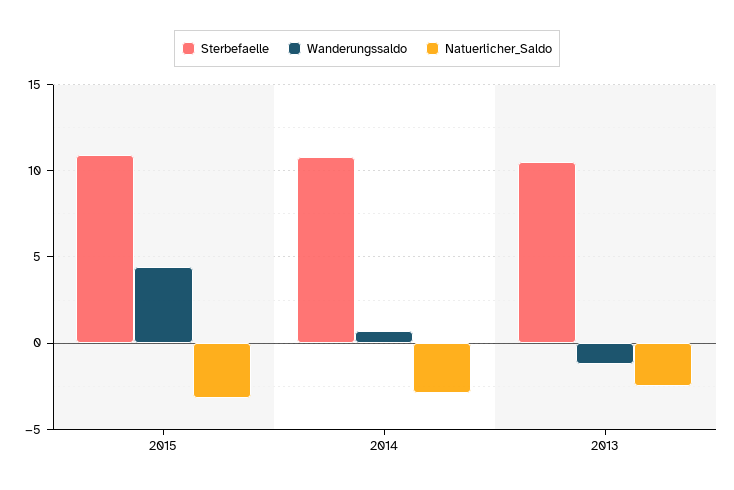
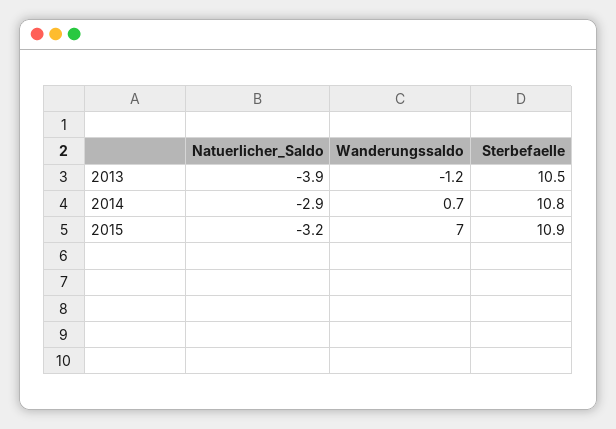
Wanderungssaldo, 2015: 4.5 -> 7
Natuerlicher_Saldo, 2013: -2.5 -> -3.9

